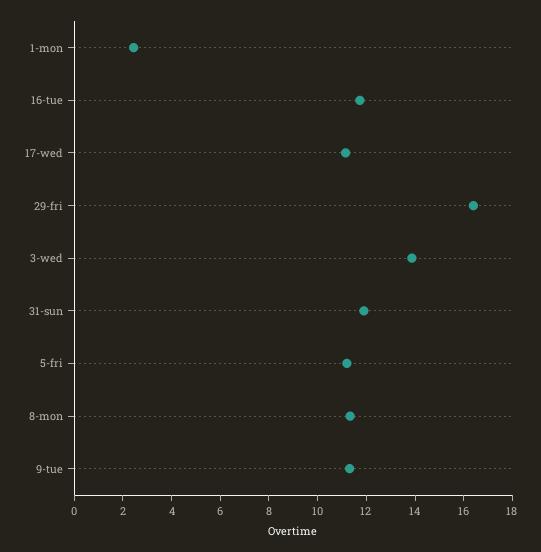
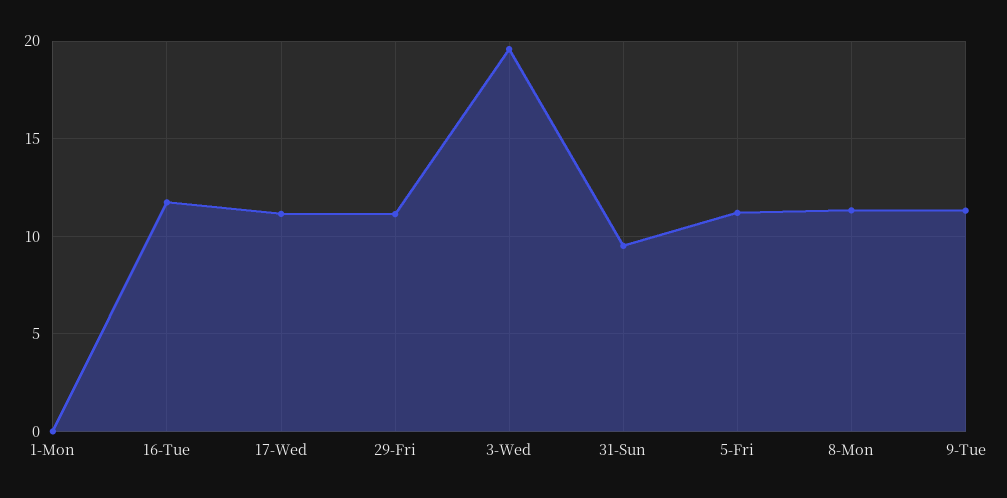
1-mon: 2.5 -> 0
29-fri: 16.5 -> 11
3-wed: 14 -> 19.5
31-sun: 12 -> 9.5

